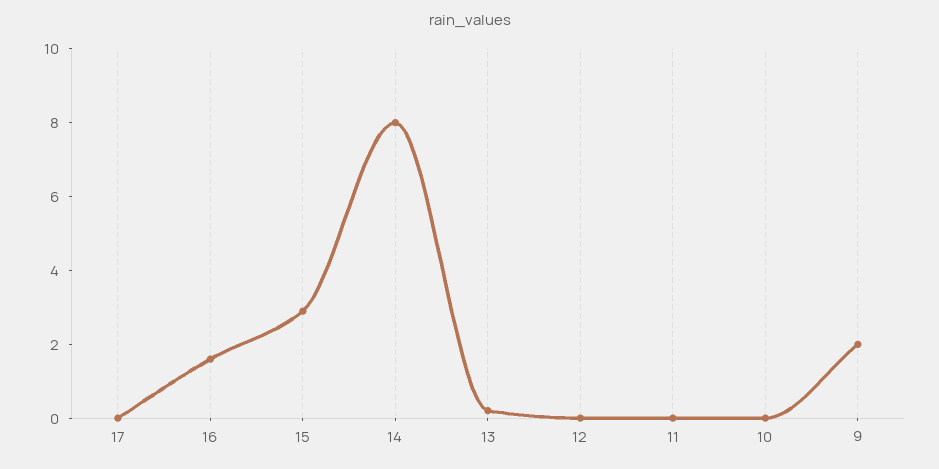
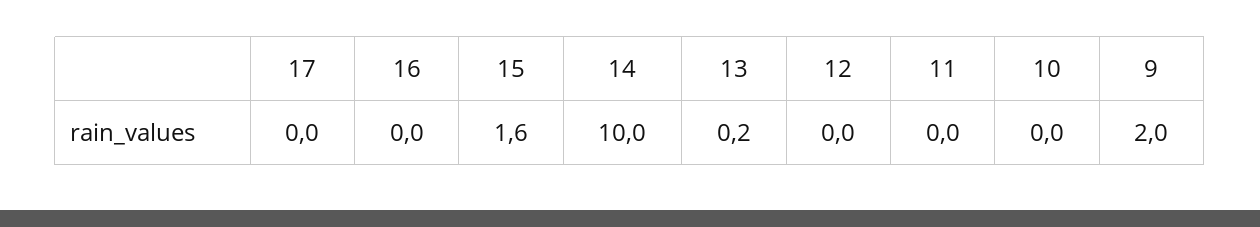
16: 1.5 -> 0
15: 3 -> 1.6
14: 8 -> 10

